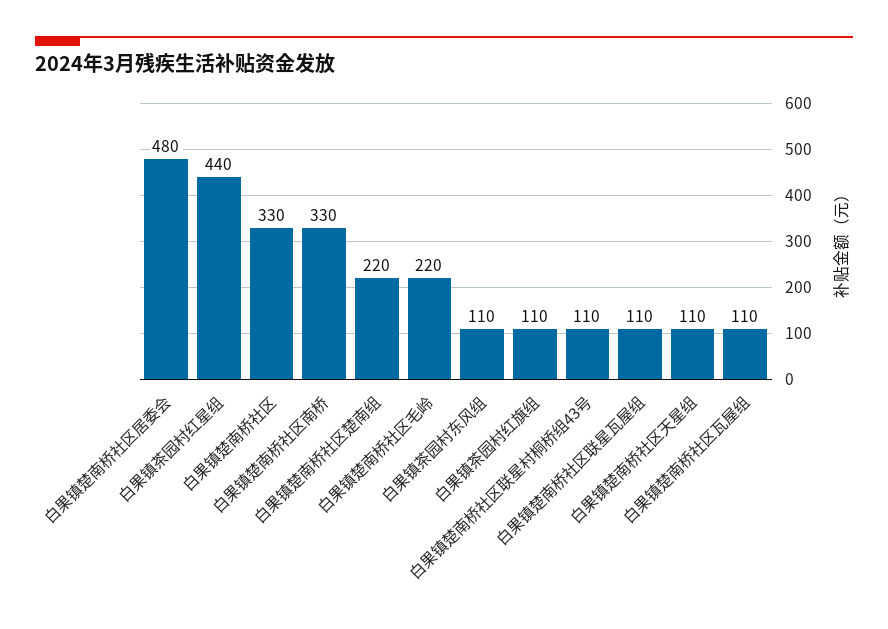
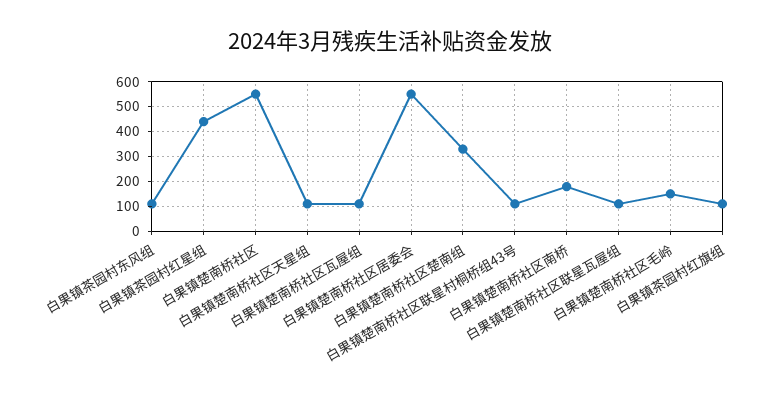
白果镇楚南桥社区居委会: 480 -> 550
白果镇楚南桥社区: 330 -> 550
白果镇楚南桥社区南桥: 330 -> 175
白果镇楚南桥社区楚南组: 220 -> 325
白果镇楚南桥社区毛岭: 220 -> 150

